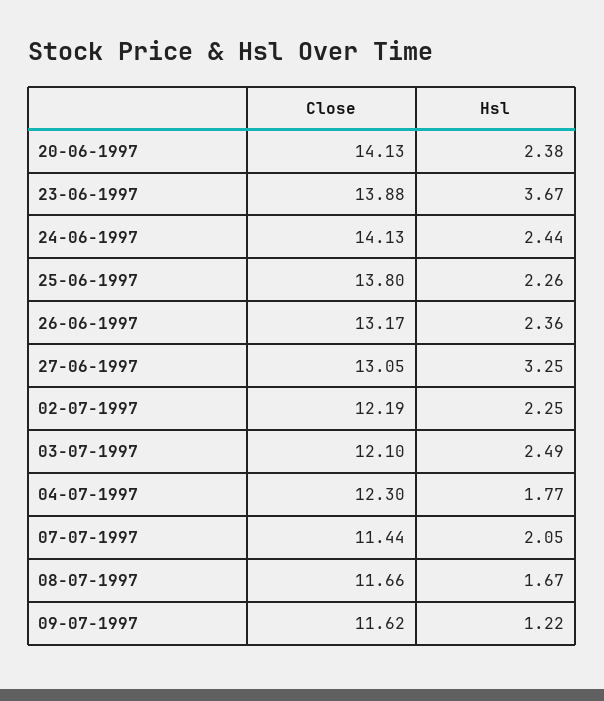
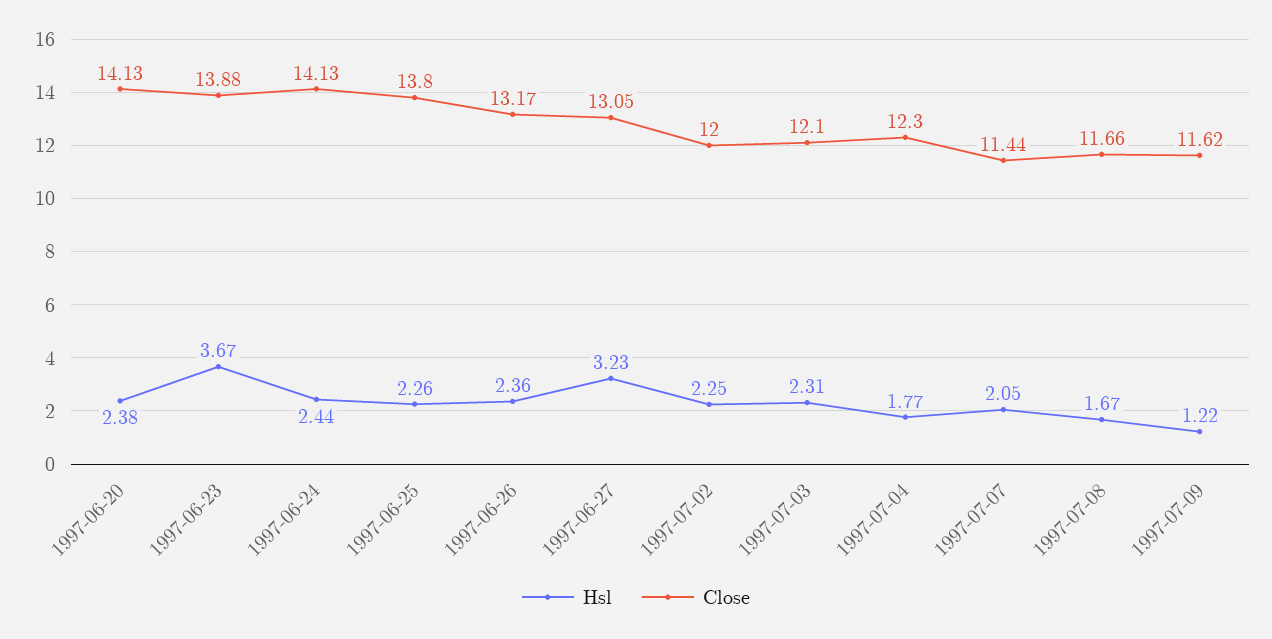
Hsl, 27-06-1997: 3.25 -> 3.23
Close, 02-07-1997: 12.19 -> 12
Hsl, 03-07-1997: 2.49 -> 2.31

